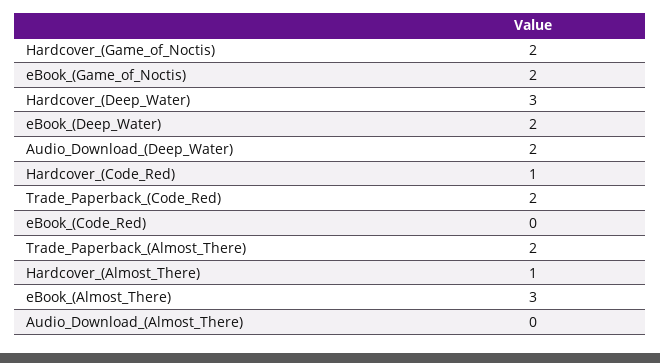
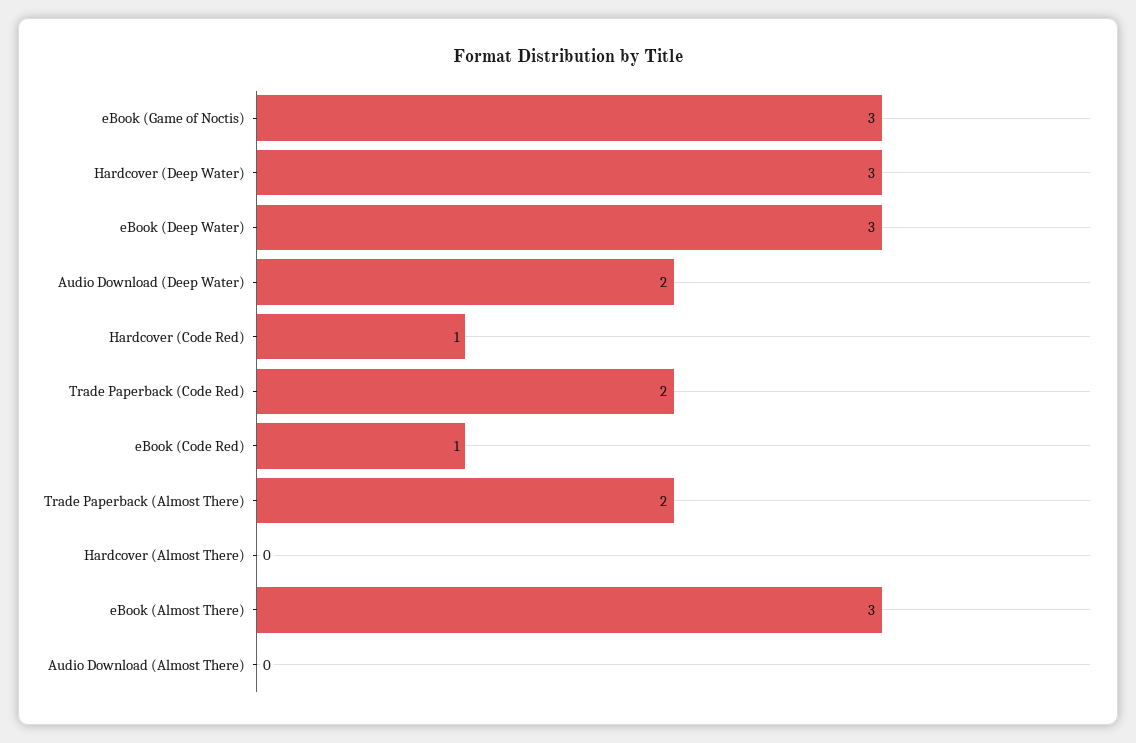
Hardcover_(Game_of_Noctis): 2 -> none
eBook_(Game_of_Noctis): 2 -> 3
eBook_(Deep_Water): 2 -> 3
eBook_(Code_Red): 0 -> 1
Hardcover_(Almost_There): 1 -> 0

